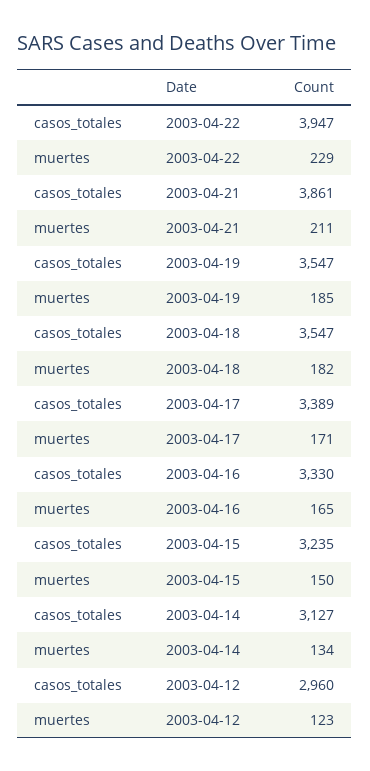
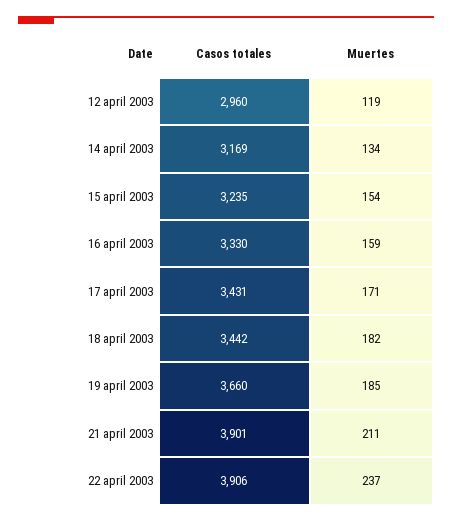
casos_totales, 2003-04-22: 3947 -> 3906
muertes, 2003-04-22: 229 -> 237
casos_totales, 2003-04-21: 3861 -> 3901
casos_totales, 2003-04-19: 3547 -> 3660
casos_totales, 2003-04-18: 3547 -> 3442
casos_totales, 2003-04-17: 3389 -> 3431
muertes, 2003-04-16: 165 -> 159
muertes, 2003-04-15: 150 -> 154
casos_totales, 2003-04-14: 3127 -> 3169
muertes, 2003-04-12: 123 -> 119

